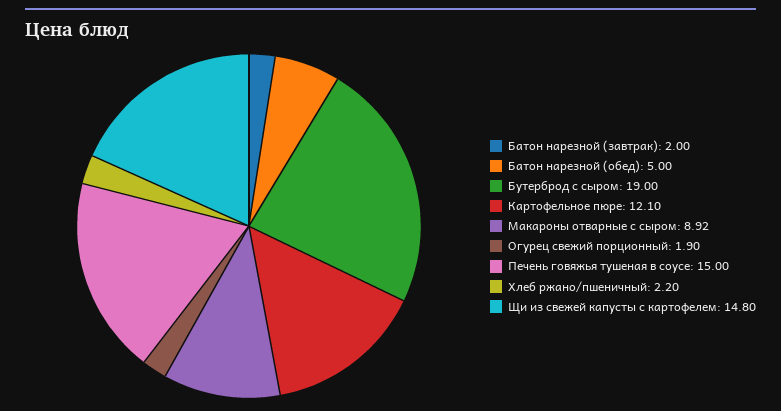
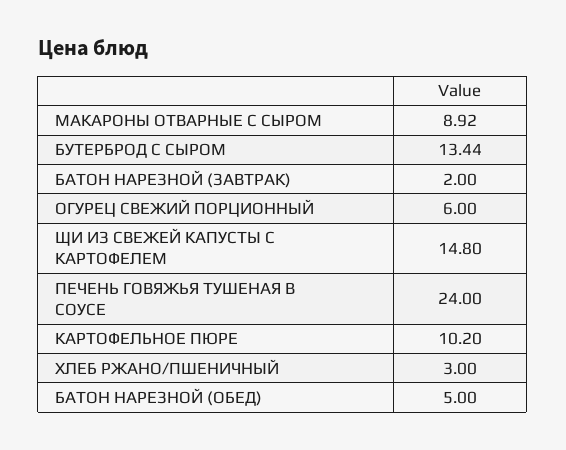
Бутерброд с сыром: 19 -> 13.44
Картофельное пюре: 12.1 -> 10.2
Огурец свежий порционный: 1.9 -> 6
Печень говяжья тушеная в соусе: 15 -> 24
Хлеб ржано/пшеничный: 2.2 -> 3

